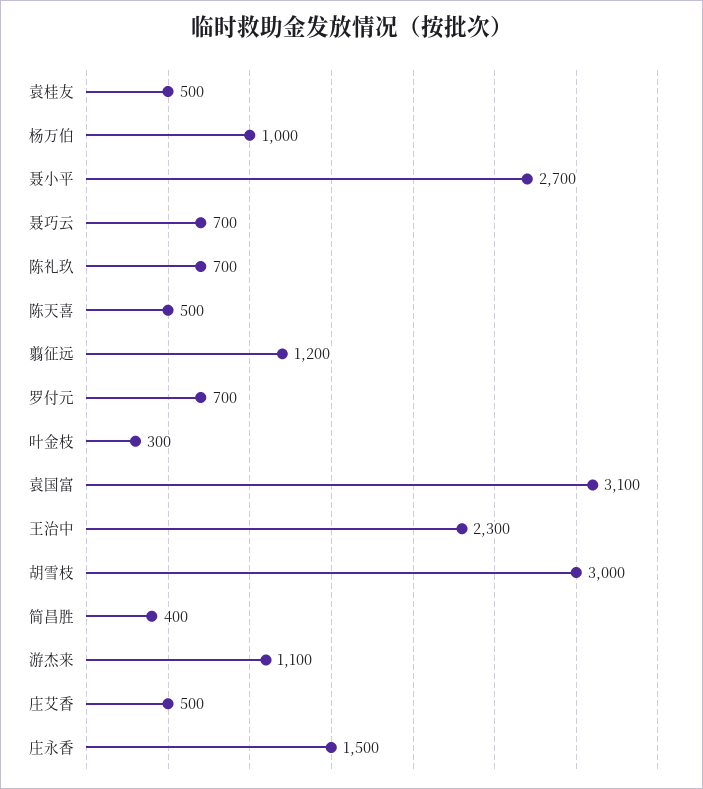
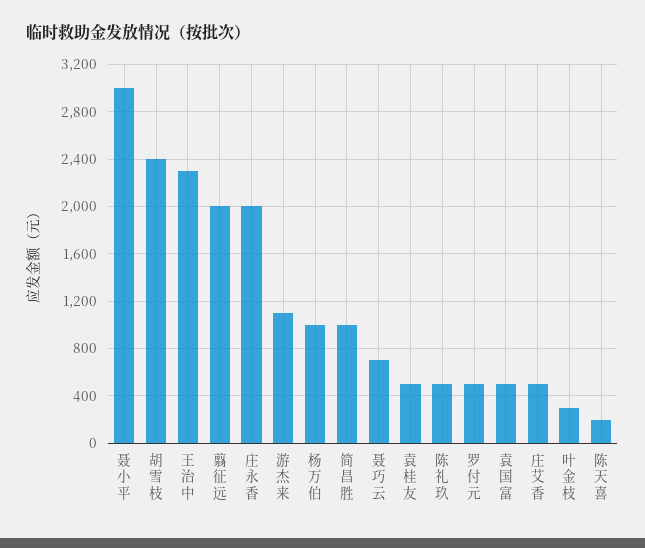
聂小平: 2700 -> 3000
陈礼玖: 700 -> 500
陈天喜: 500 -> 200
翦征远: 1200 -> 2000
罗付元: 700 -> 500
袁国富: 3100 -> 500
胡雪枝: 3000 -> 2400
简昌胜: 400 -> 1000
庄永香: 1500 -> 2000

